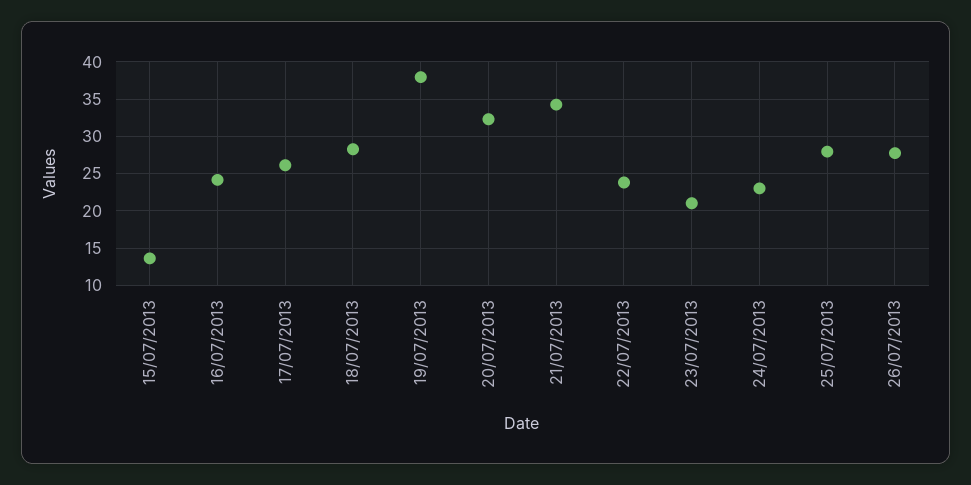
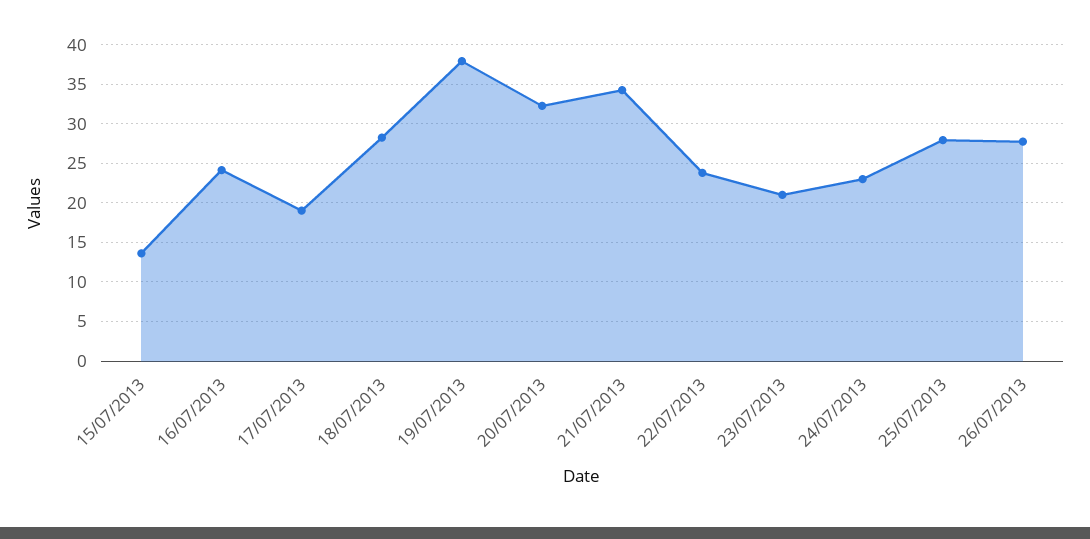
17/07/2013: 26 -> 19

